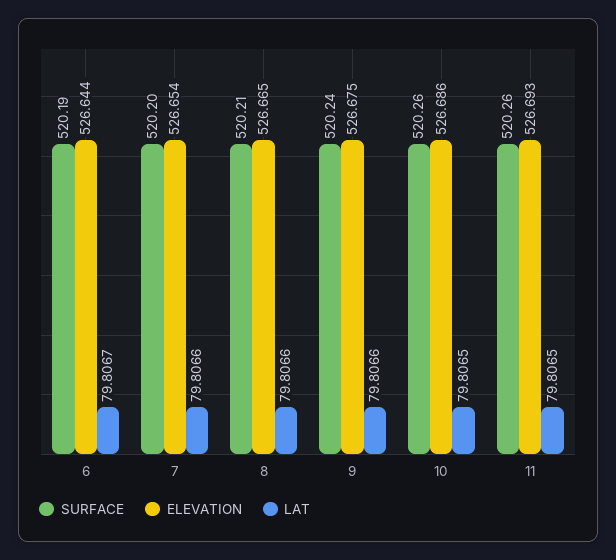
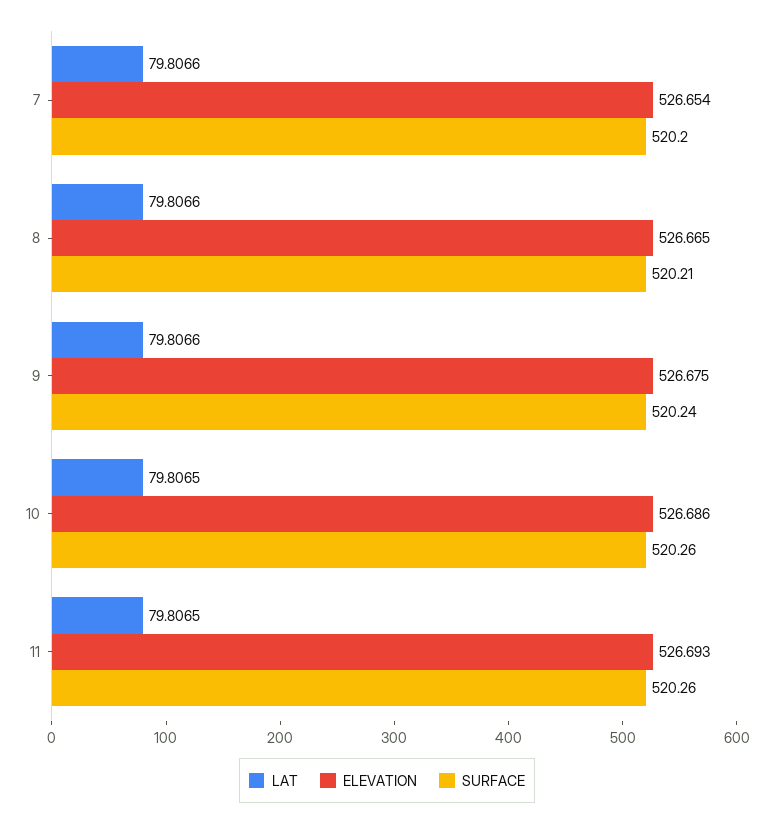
SURFACE, 6: 520.19 -> none
ELEVATION, 6: 526.644 -> none
LAT, 6: 79.8067 -> none

